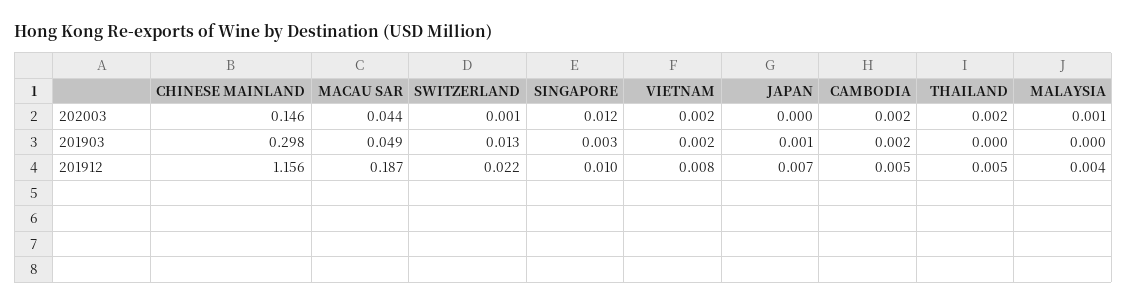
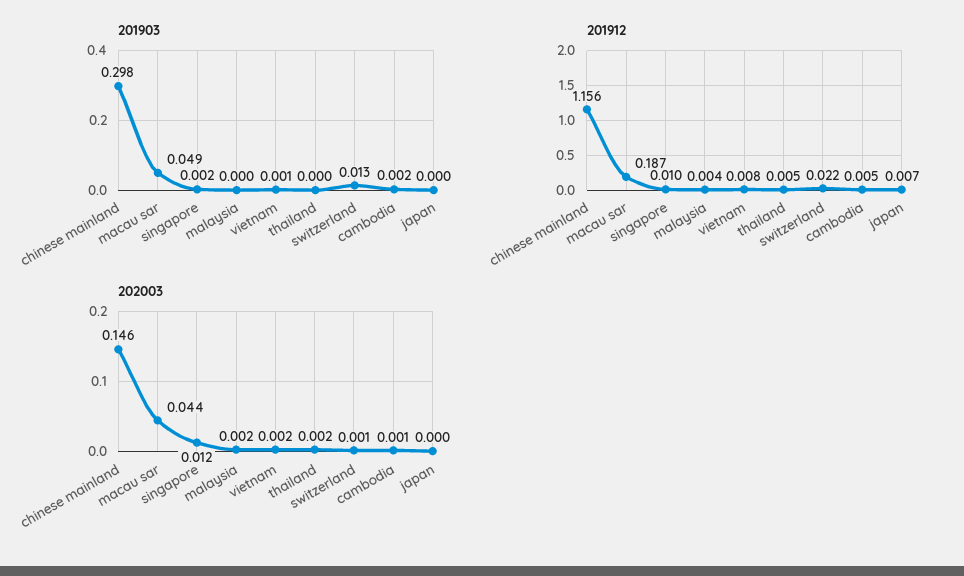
202003, CAMBODIA: 0.002 -> 0.001
202003, MALAYSIA: 0.001 -> 0.002
201903, SINGAPORE: 0.003 -> 0.002
201903, VIETNAM: 0.002 -> 0.001
201903, JAPAN: 0.001 -> 0

